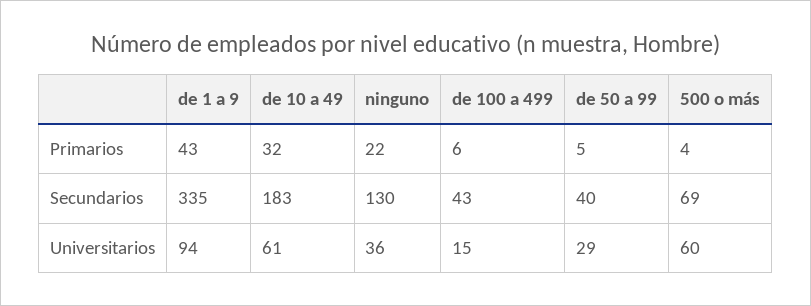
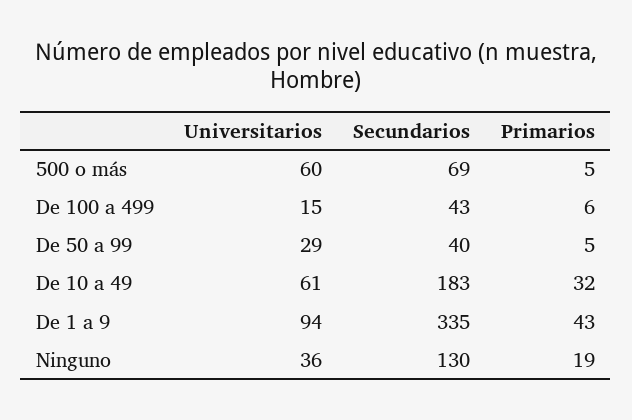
ninguno, Primarios: 22 -> 19
500 o más, Primarios: 4 -> 5

